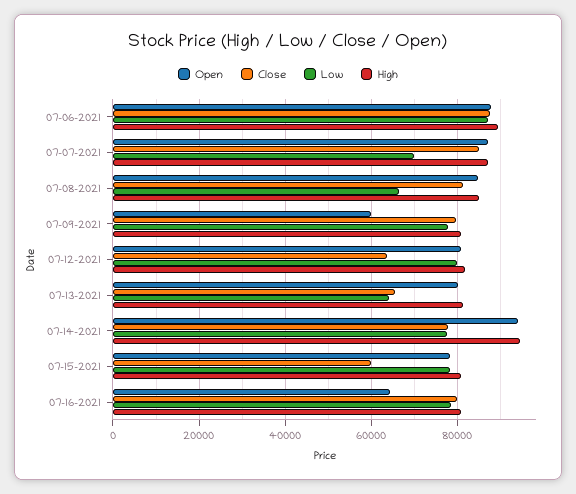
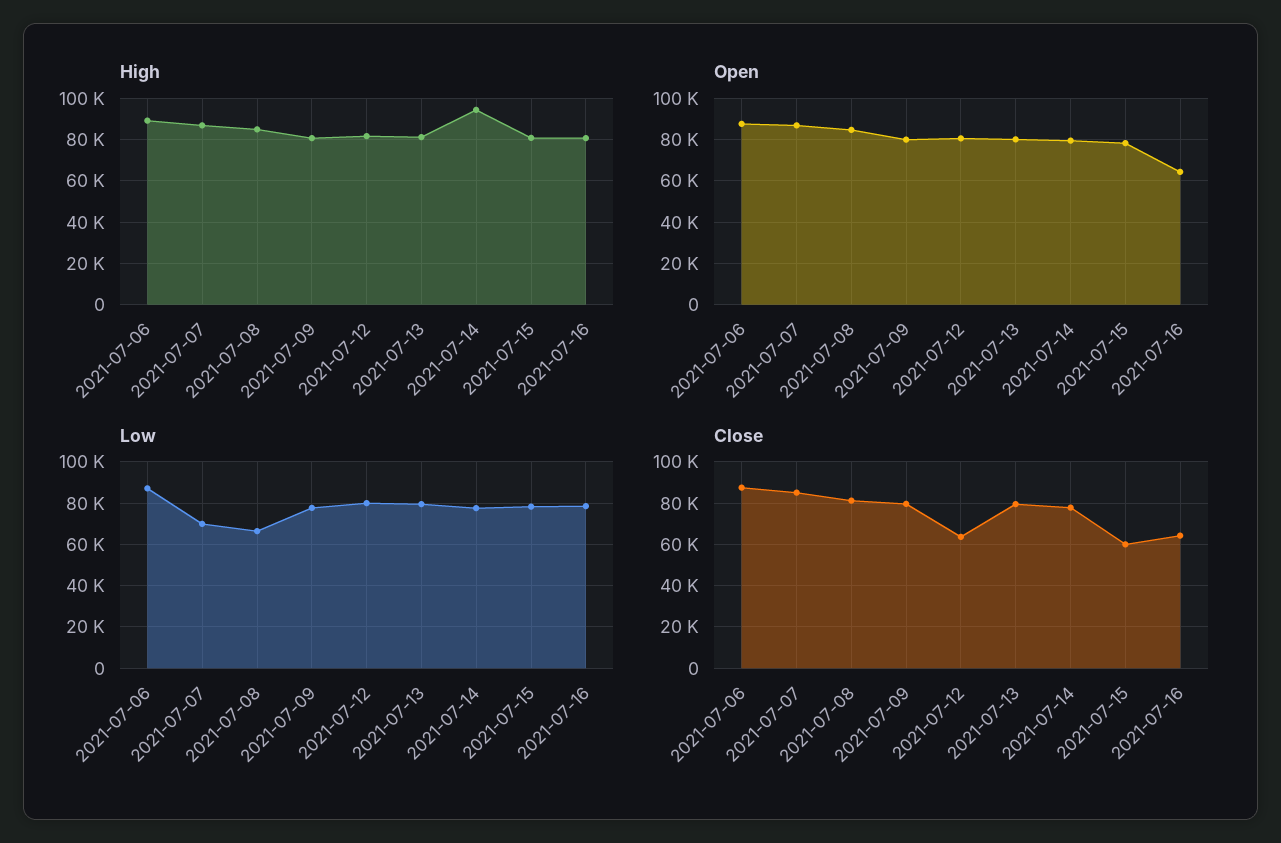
Open, 07-09-2021: 60000 -> 80000
Close, 07-13-2021: 66000 -> 80000
Low, 07-13-2021: 64000 -> 80000
Open, 07-14-2021: 94000 -> 80000
Close, 07-16-2021: 80000 -> 65000

